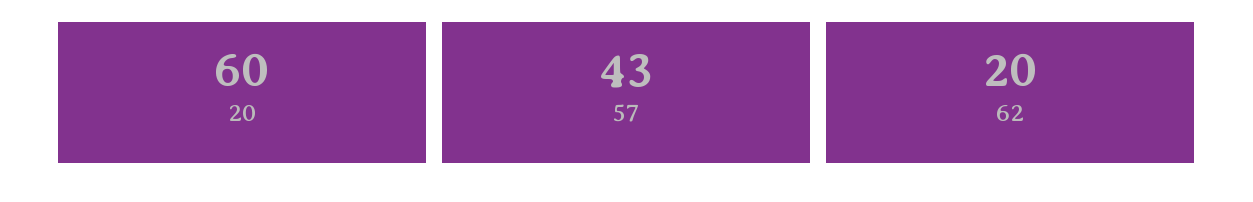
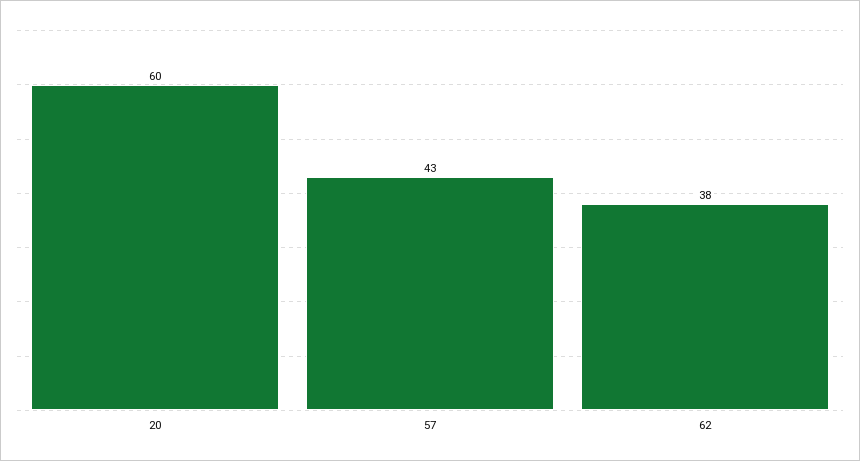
62: 20 -> 38

